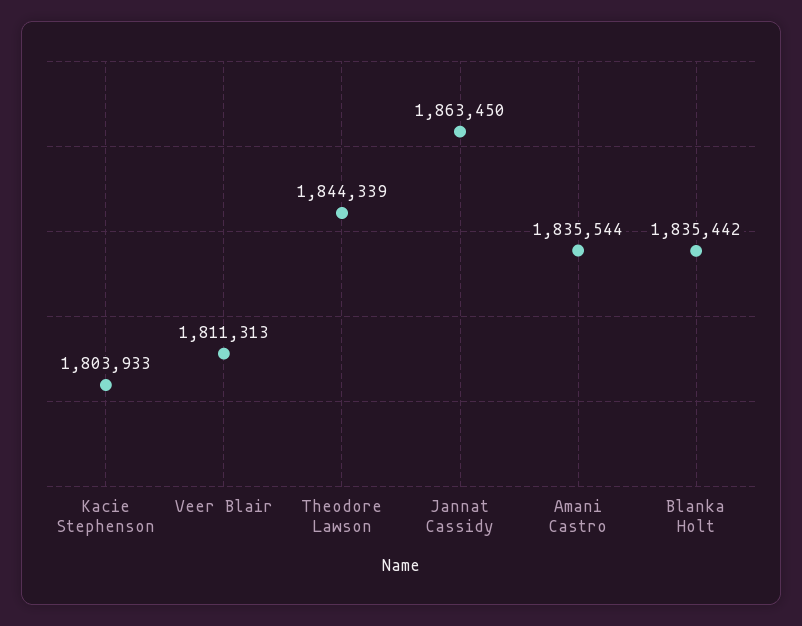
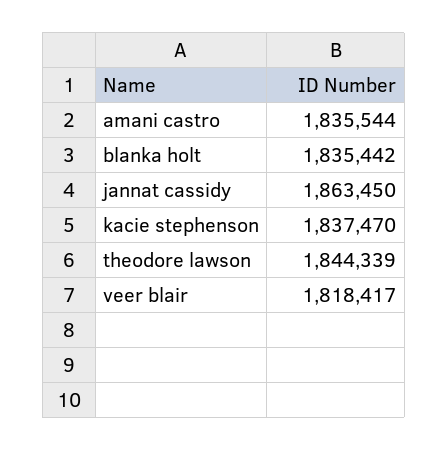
Kacie Stephenson: 1803933 -> 1837470
Veer Blair: 1811313 -> 1818417

